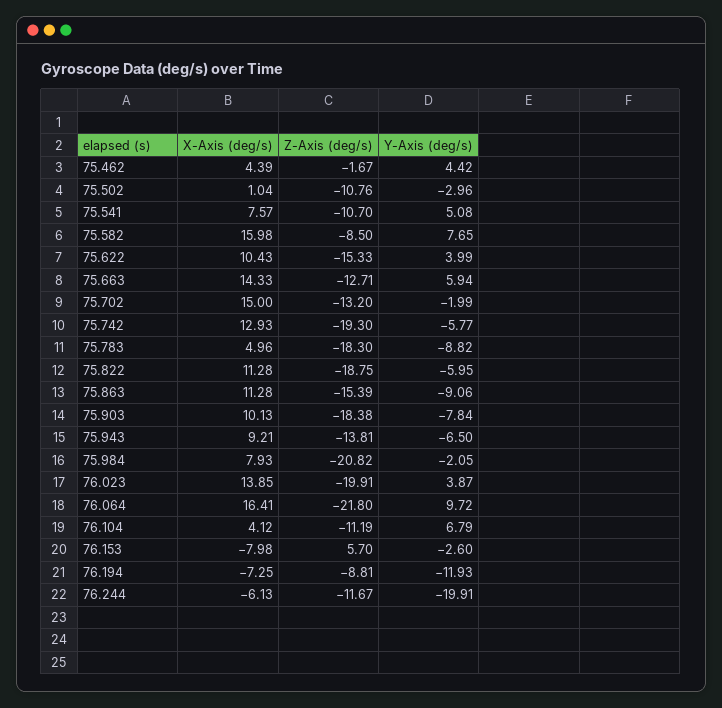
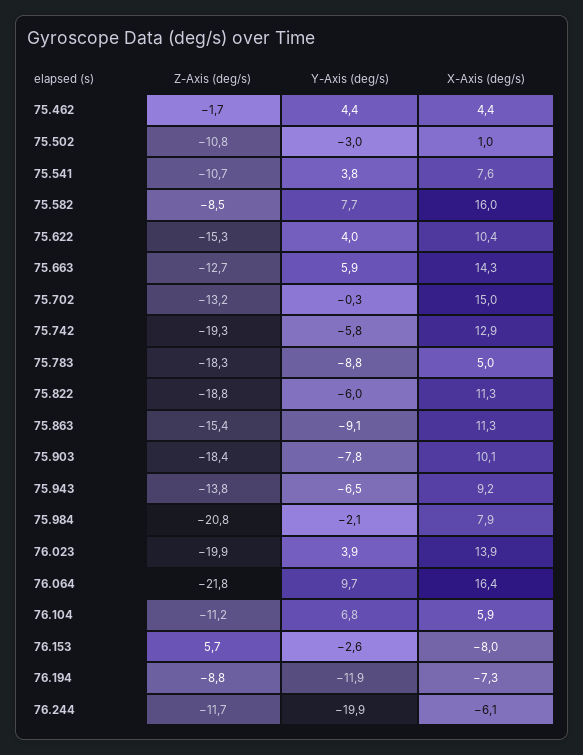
Y-Axis (deg/s), 75.541: 5.08 -> 3.8
Y-Axis (deg/s), 75.702: -1.99 -> -0.3
X-Axis (deg/s), 76.104: 4.12 -> 5.9

